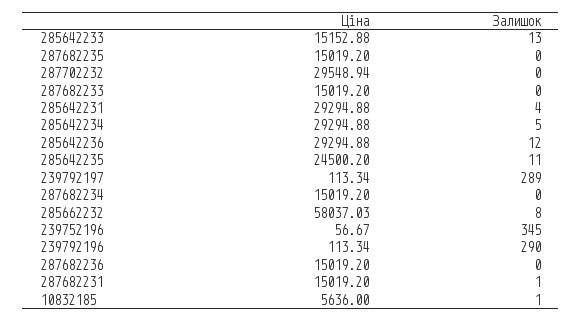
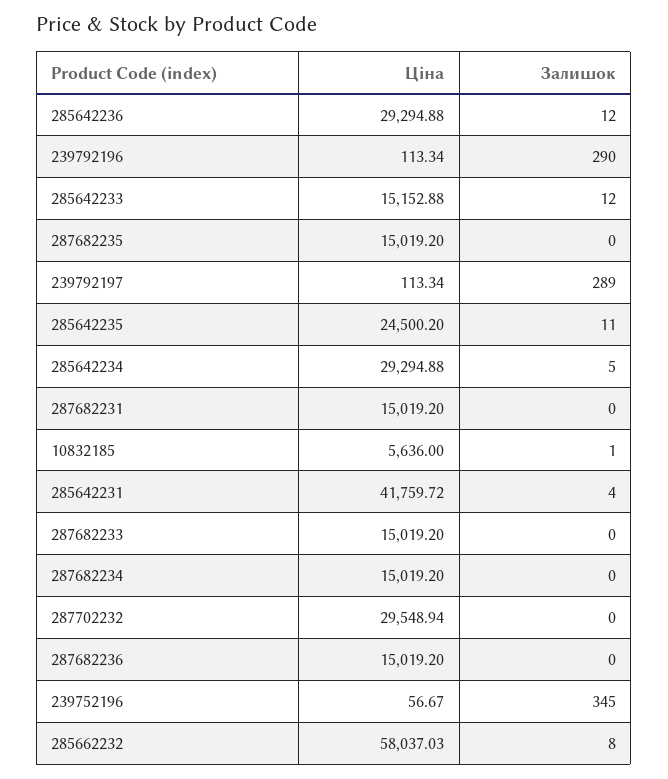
Залишок, 285642233: 13 -> 12
Ціна, 285642231: 29294.88 -> 41759.72
Залишок, 287682231: 1 -> 0

